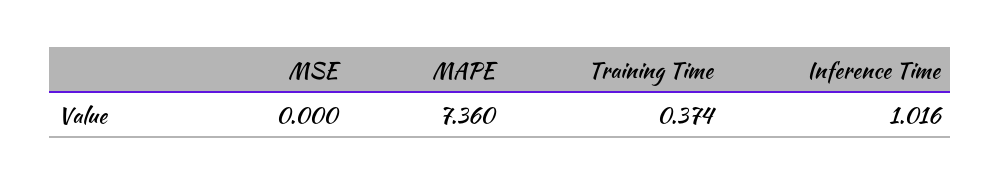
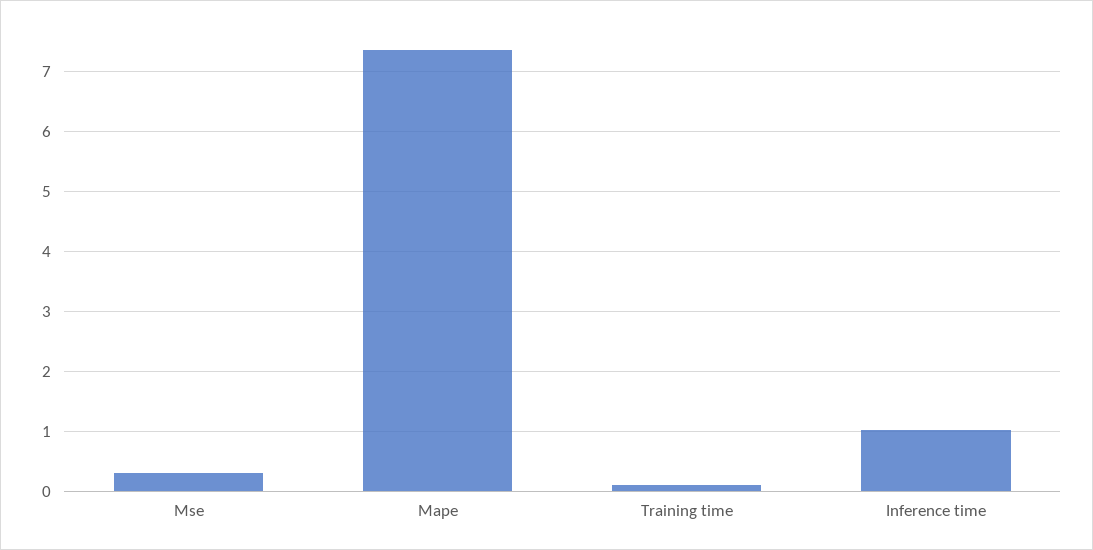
MSE: 0 -> 0.3
Training Time: 0.374 -> 0.1

